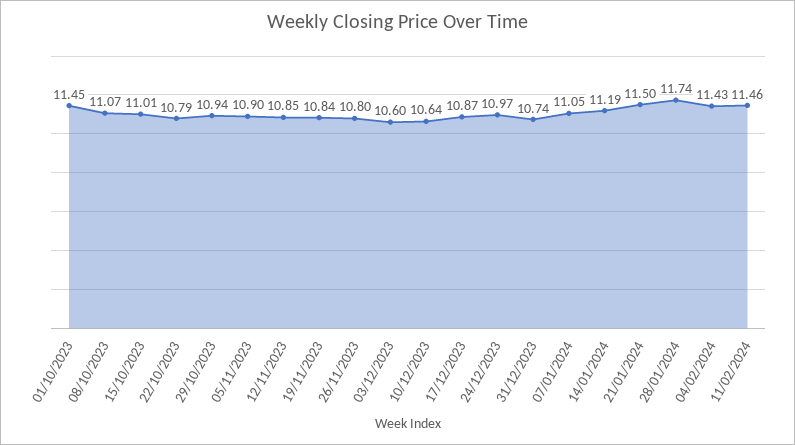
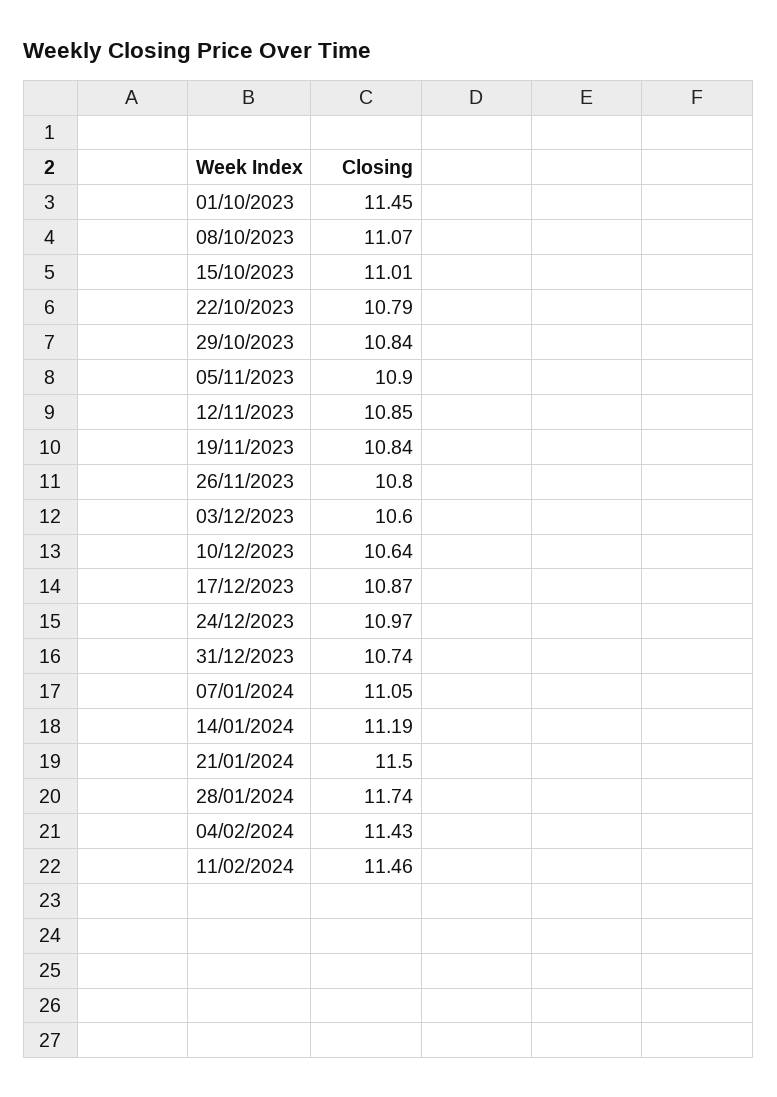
29/10/2023: 10.94 -> 10.84

